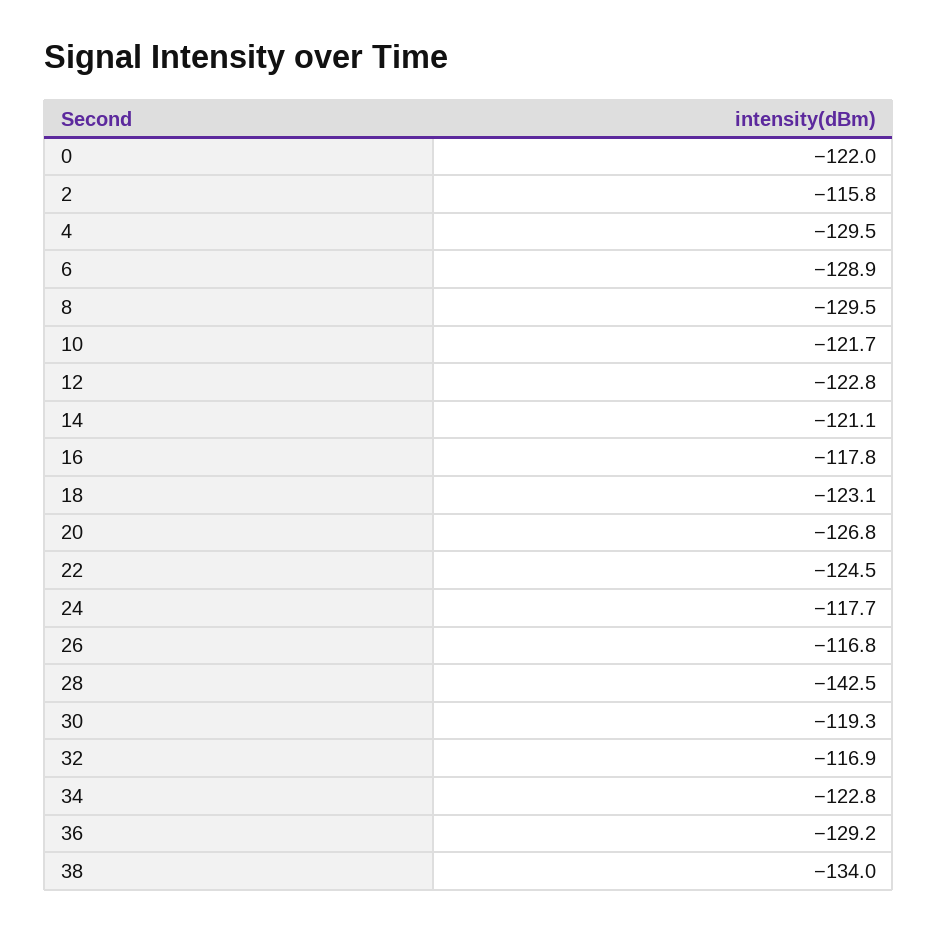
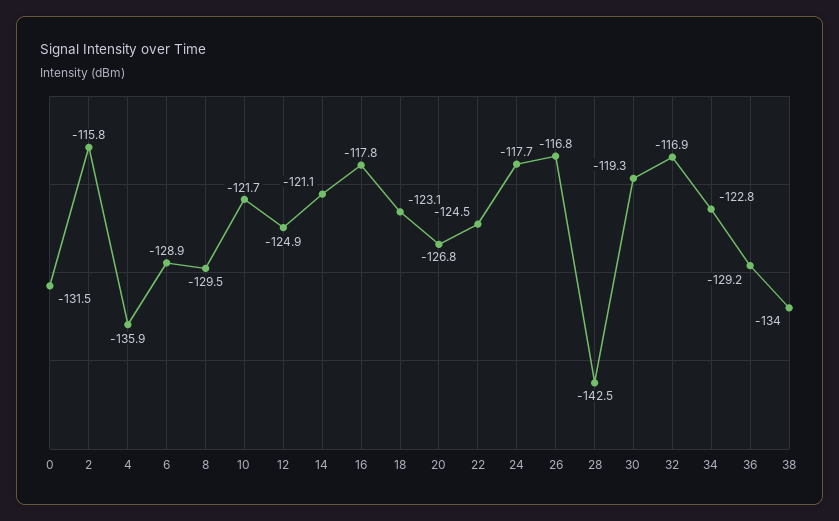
0: -122 -> -131.5
4: -129.5 -> -135.9
12: -122.8 -> -124.9

